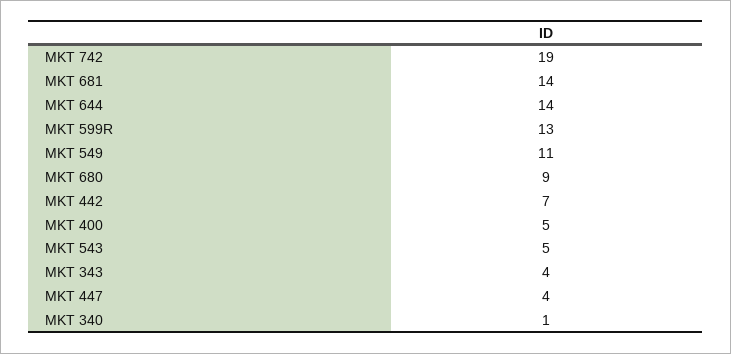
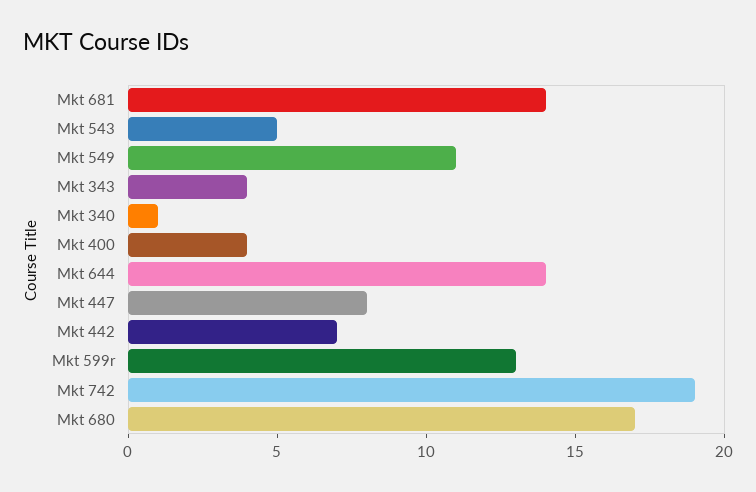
MKT 680: 9 -> 17
MKT 400: 5 -> 4
MKT 447: 4 -> 8

